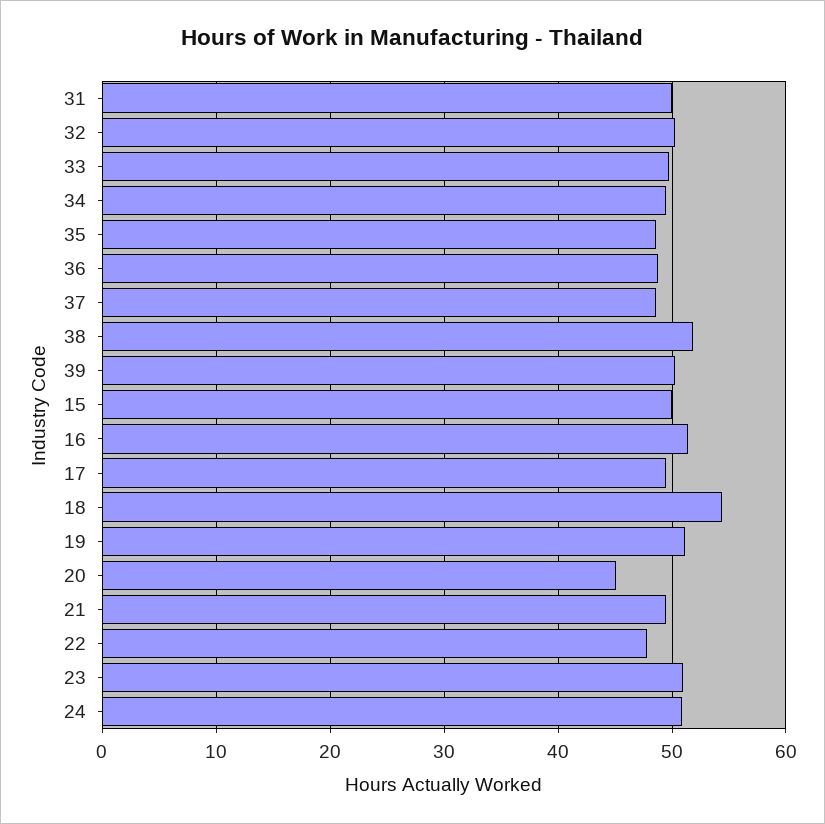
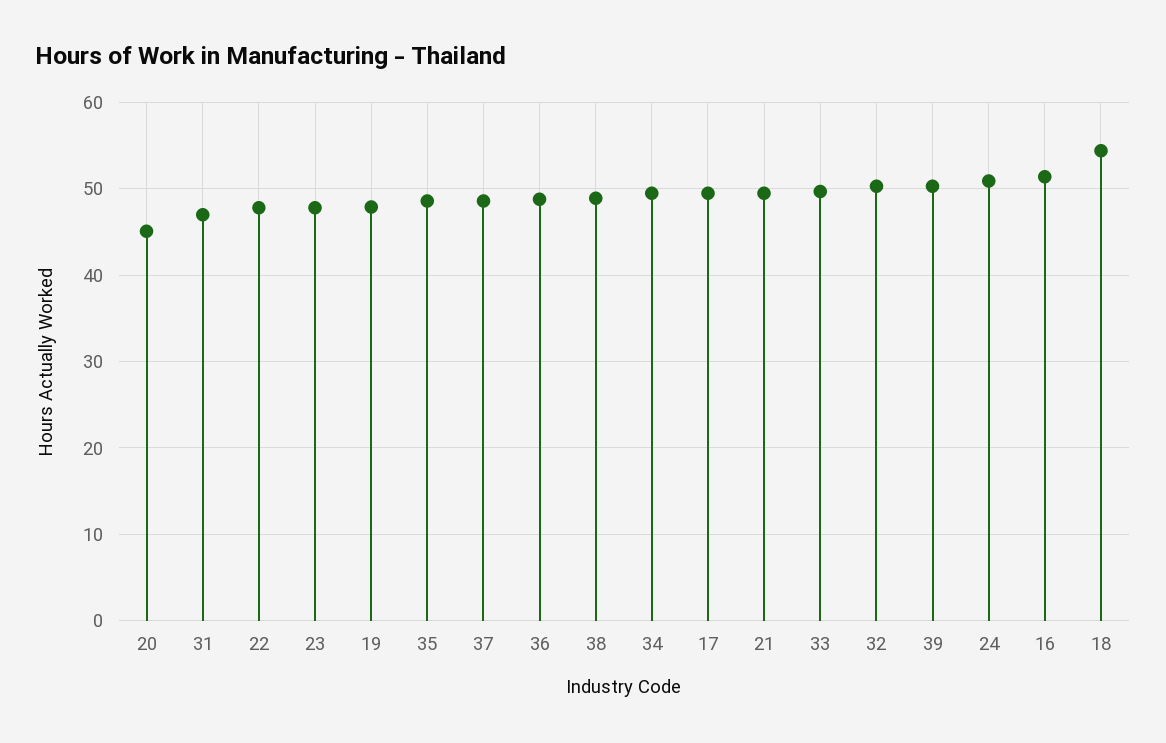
31: 50 -> 47
38: 52 -> 49
15: 50 -> none
19: 51 -> 48
23: 51 -> 48

